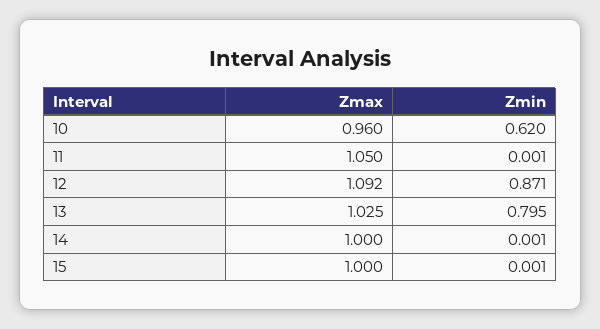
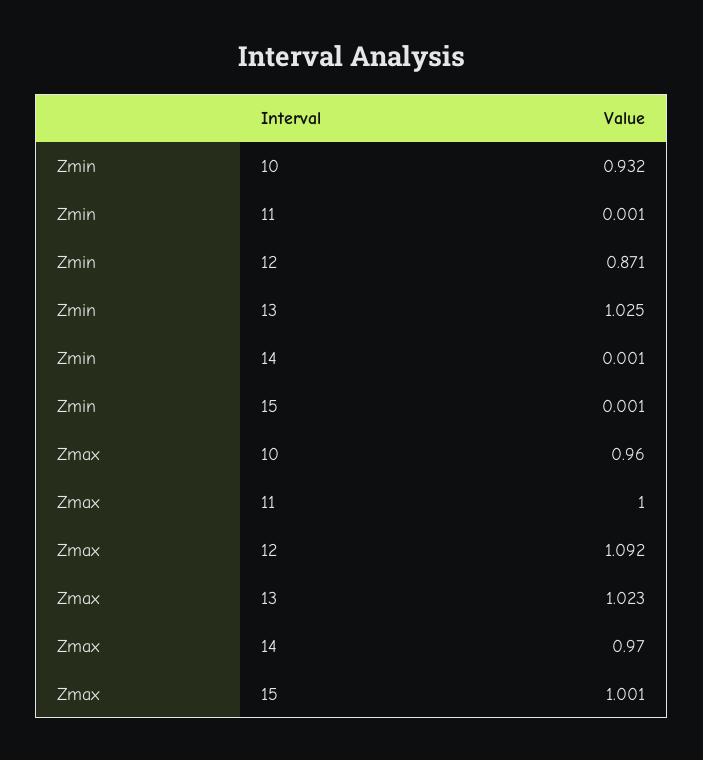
Zmin, 10: 0.62 -> 0.932
Zmax, 11: 1.05 -> 1
Zmax, 13: 1.025 -> 1.023
Zmin, 13: 0.795 -> 1.025
Zmax, 14: 1 -> 0.97
Zmax, 15: 1 -> 1.001

